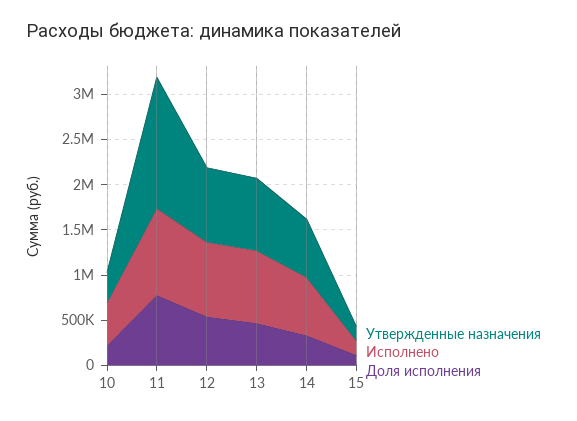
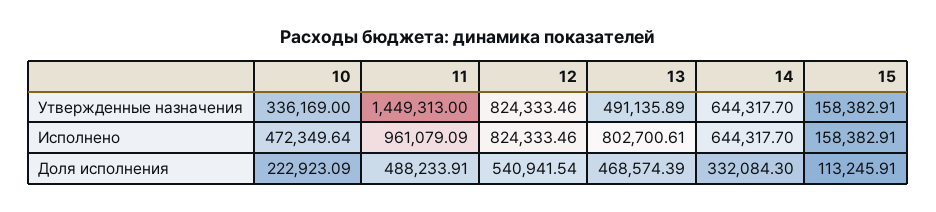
Доля исполнения, 11: 800000 -> 488233.91
Утвержденные назначения, 13: 800000 -> 491135.89

